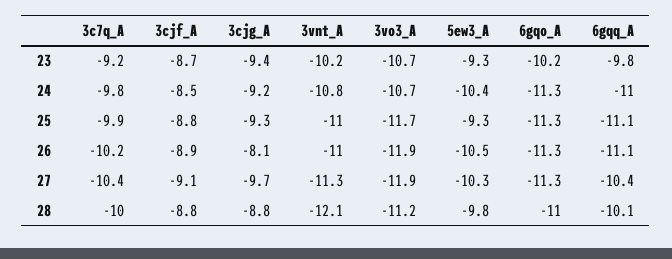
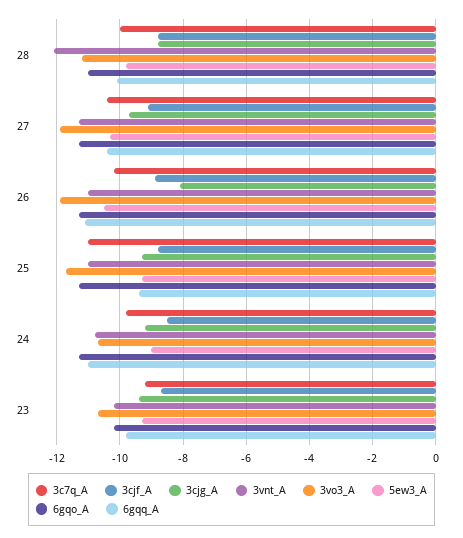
5ew3_A, 24: -10.4 -> -9
3c7q_A, 25: -9.9 -> -11
6gqq_A, 25: -11.1 -> -9.5

